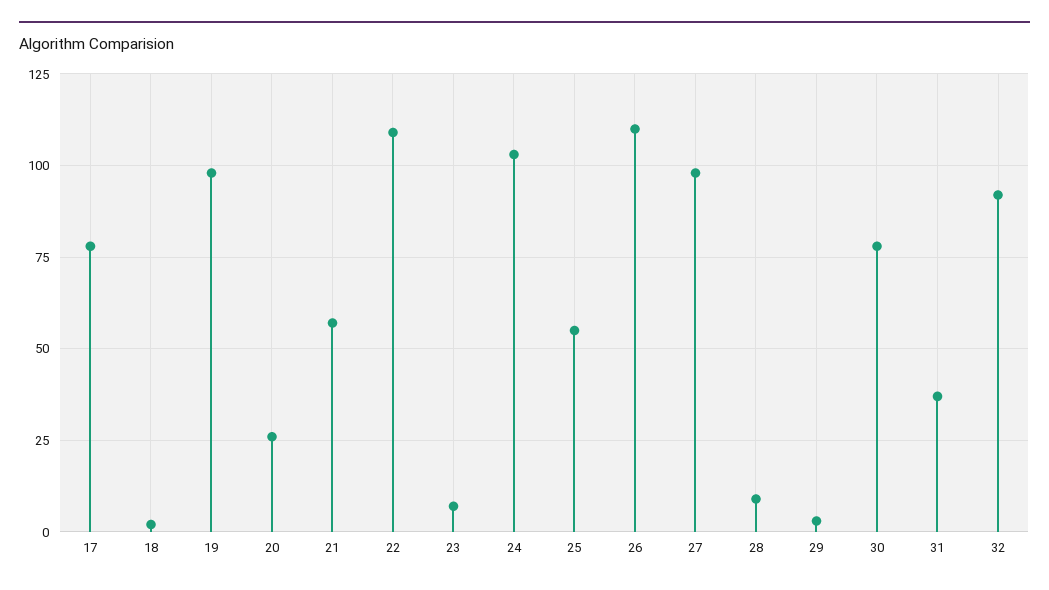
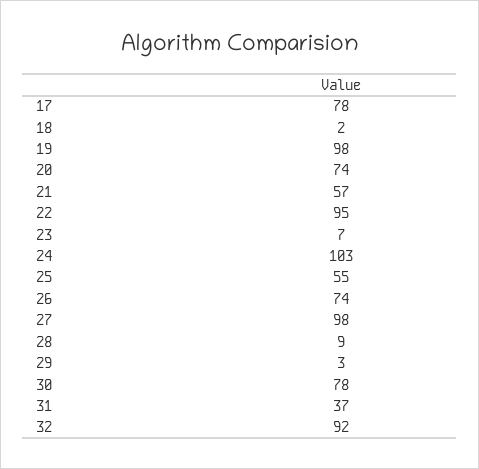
20: 25 -> 74
22: 110 -> 95
26: 110 -> 74

